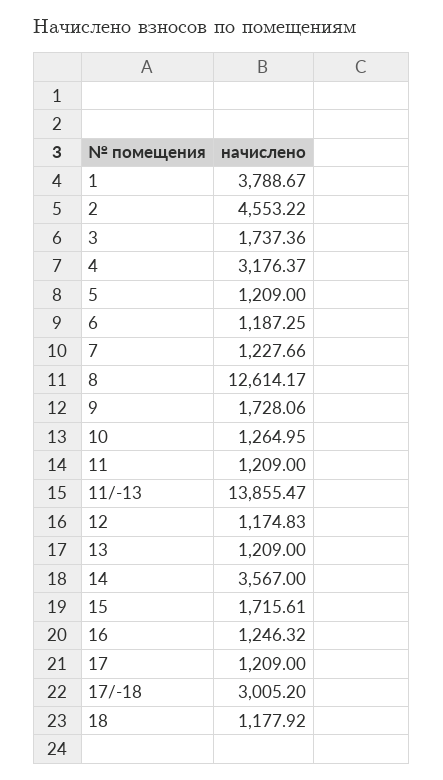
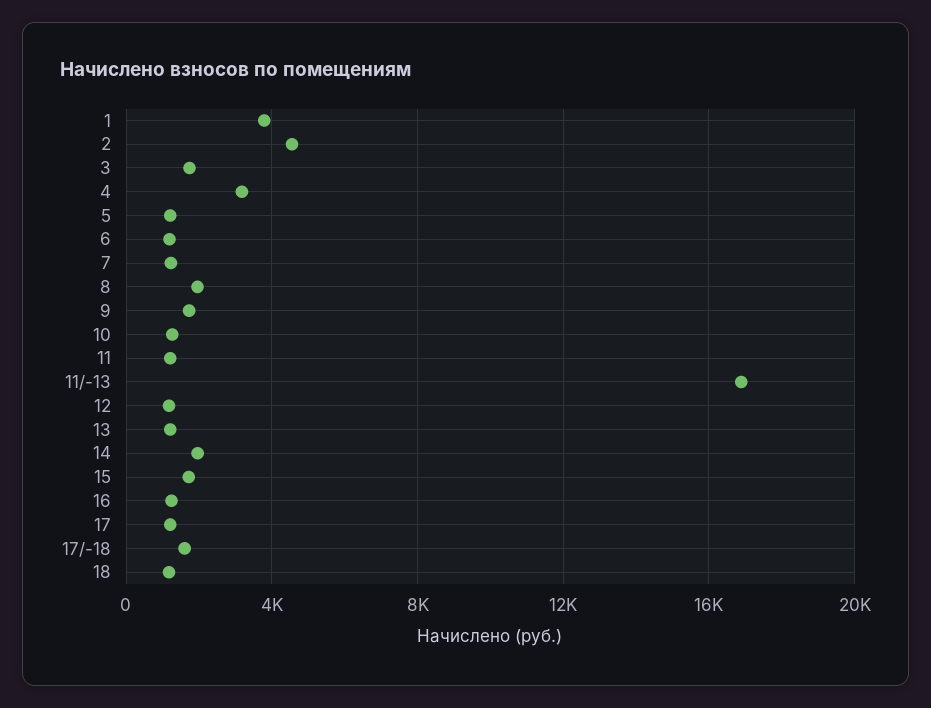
8: 12614.17 -> 2000
11/-13: 13855.47 -> 17000
14: 3567 -> 2000
17/-18: 3005.2 -> 1500

